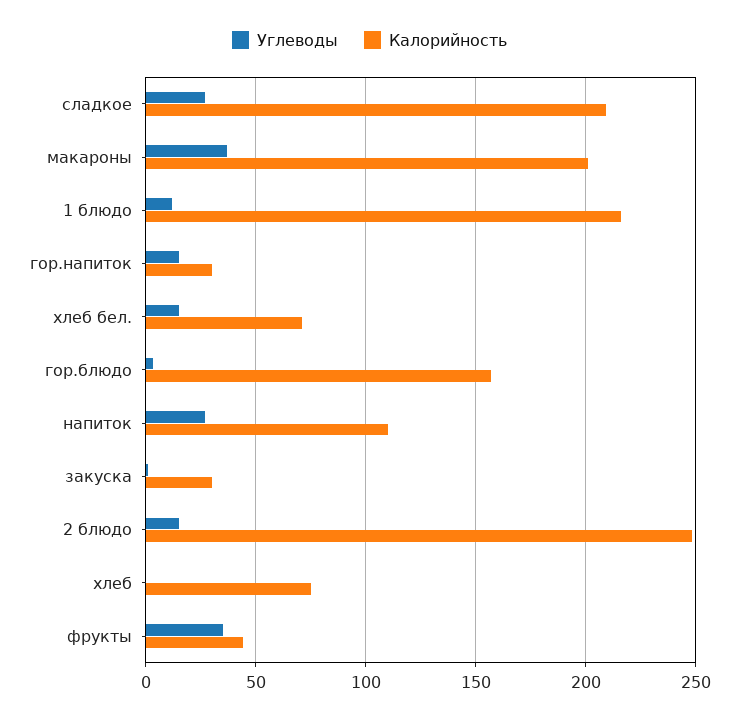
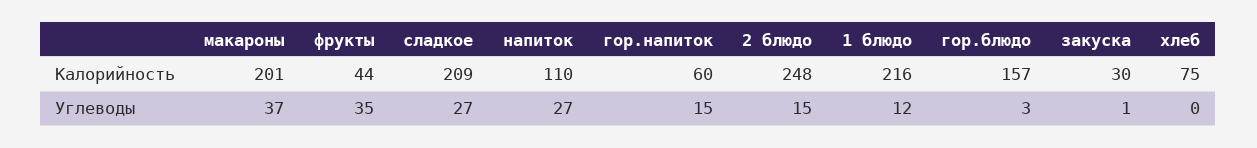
Калорийность, гор.напиток: 30 -> 60
Углеводы, хлеб бел.: 15 -> none
Калорийность, хлеб бел.: 70 -> none

